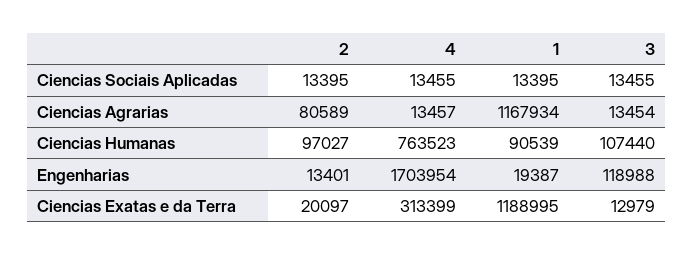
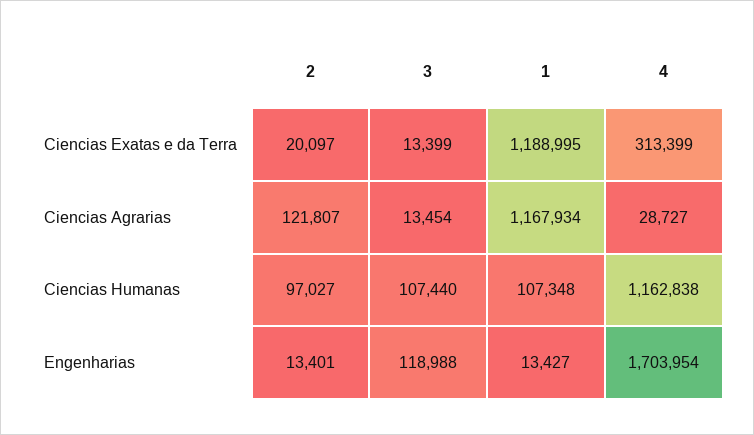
2, Ciencias Sociais Aplicadas: 13395 -> none
4, Ciencias Sociais Aplicadas: 13455 -> none
1, Ciencias Sociais Aplicadas: 13395 -> none
3, Ciencias Sociais Aplicadas: 13455 -> none
2, Ciencias Agrarias: 80589 -> 121807
4, Ciencias Agrarias: 13457 -> 28727
4, Ciencias Humanas: 763523 -> 1162838
1, Ciencias Humanas: 90539 -> 107348
1, Engenharias: 19387 -> 13427
3, Ciencias Exatas e da Terra: 12979 -> 13399

